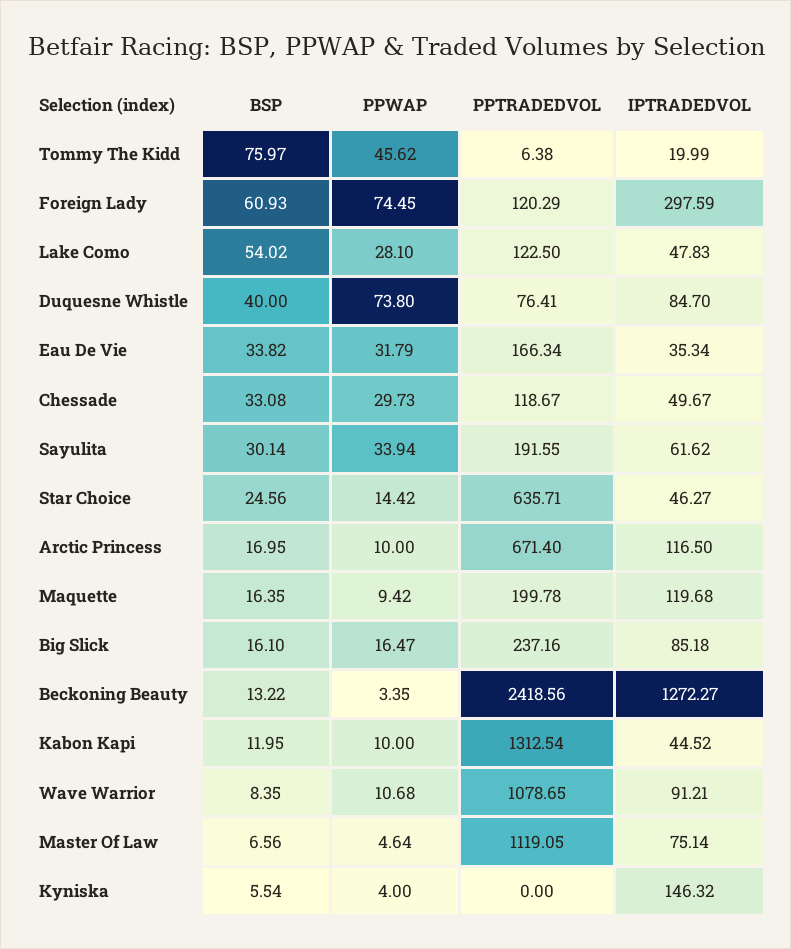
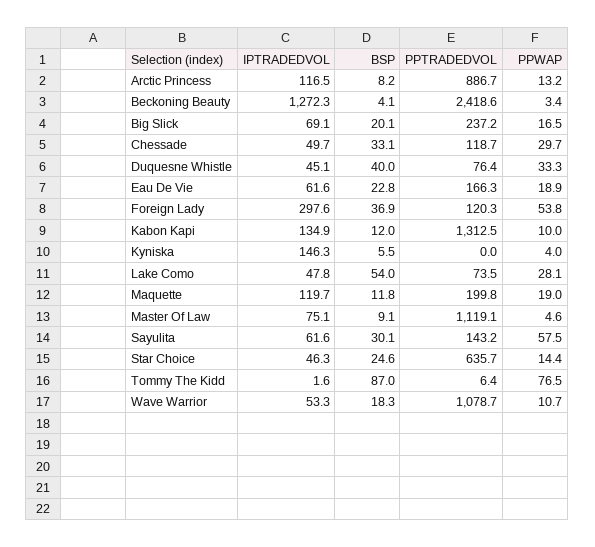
BSP, Tommy The Kidd: 75.97 -> 87
PPWAP, Tommy The Kidd: 45.62 -> 76.5
IPTRADEDVOL, Tommy The Kidd: 19.99 -> 1.6
BSP, Foreign Lady: 60.93 -> 36.9
PPWAP, Foreign Lady: 74.45 -> 53.8
PPTRADEDVOL, Lake Como: 122.5 -> 73.5
PPWAP, Duquesne Whistle: 73.8 -> 33.3
IPTRADEDVOL, Duquesne Whistle: 84.7 -> 45.1
BSP, Eau De Vie: 33.82 -> 22.8
PPWAP, Eau De Vie: 31.79 -> 18.9
IPTRADEDVOL, Eau De Vie: 35.34 -> 61.6
PPWAP, Sayulita: 33.94 -> 57.5
PPTRADEDVOL, Sayulita: 191.55 -> 143.2
BSP, Arctic Princess: 16.95 -> 8.2
PPWAP, Arctic Princess: 10 -> 13.2
PPTRADEDVOL, Arctic Princess: 671.4 -> 886.7
BSP, Maquette: 16.35 -> 11.8
PPWAP, Maquette: 9.42 -> 19
BSP, Big Slick: 16.1 -> 20.1
IPTRADEDVOL, Big Slick: 85.18 -> 69.1
BSP, Beckoning Beauty: 13.22 -> 4.1
IPTRADEDVOL, Kabon Kapi: 44.52 -> 134.9
BSP, Wave Warrior: 8.35 -> 18.3
IPTRADEDVOL, Wave Warrior: 91.21 -> 53.3
BSP, Master Of Law: 6.56 -> 9.1

